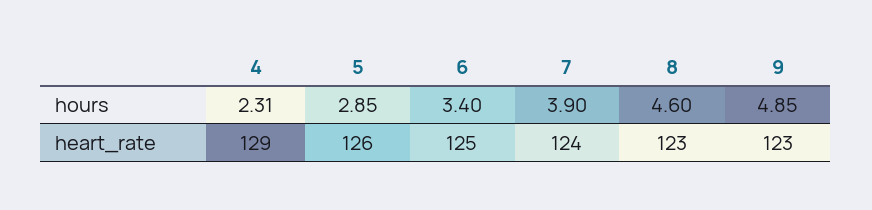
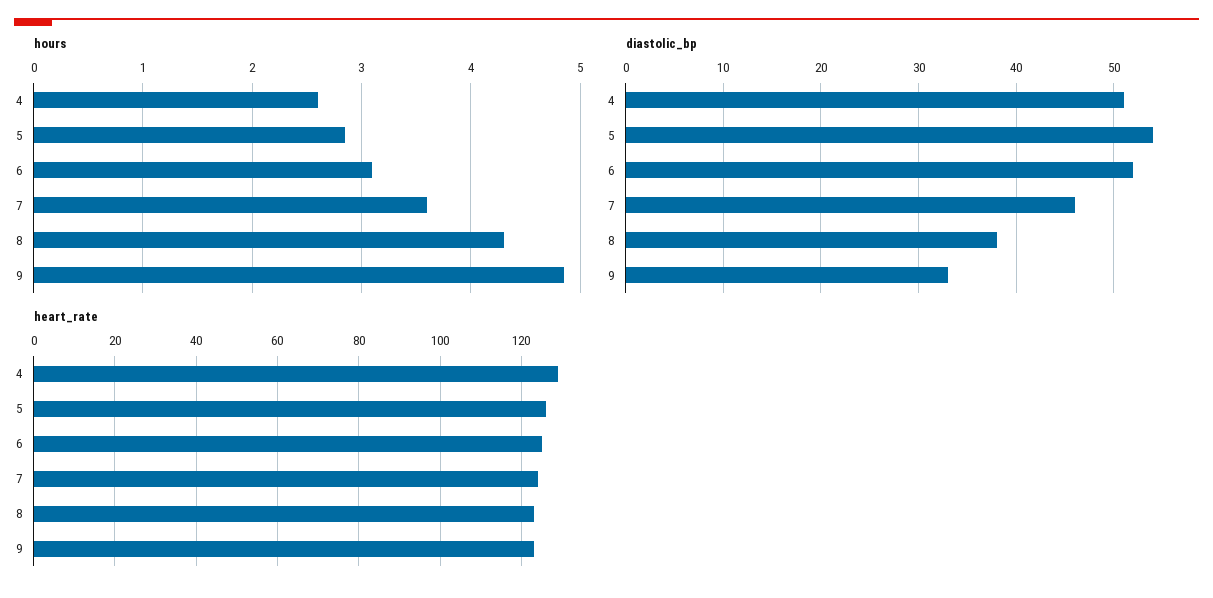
hours, 4: 2.31 -> 2.6
hours, 6: 3.4 -> 3.1
hours, 7: 3.9 -> 3.6
hours, 8: 4.6 -> 4.3
diastolic_bp, 4: none -> 51
diastolic_bp, 5: none -> 54
diastolic_bp, 6: none -> 52
diastolic_bp, 7: none -> 46
diastolic_bp, 8: none -> 38
diastolic_bp, 9: none -> 33

